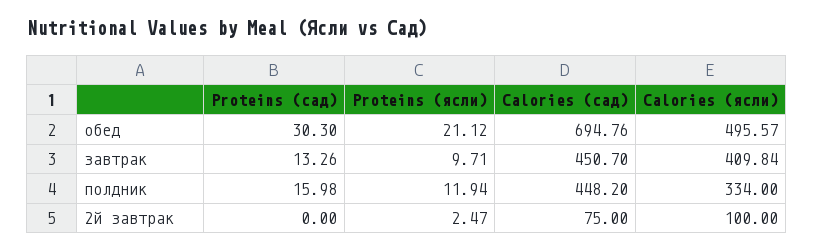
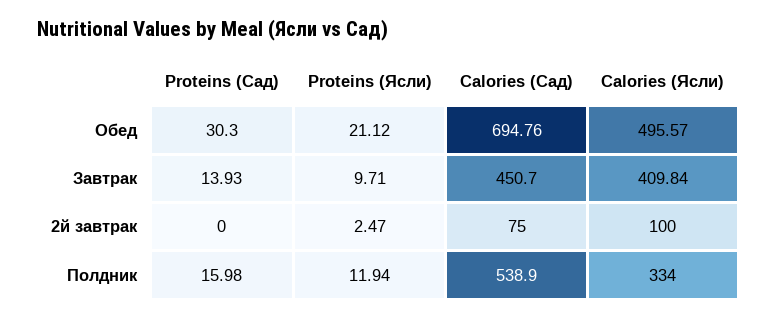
Proteins (сад), завтрак: 13.26 -> 13.93
Calories (сад), полдник: 448.2 -> 538.9

